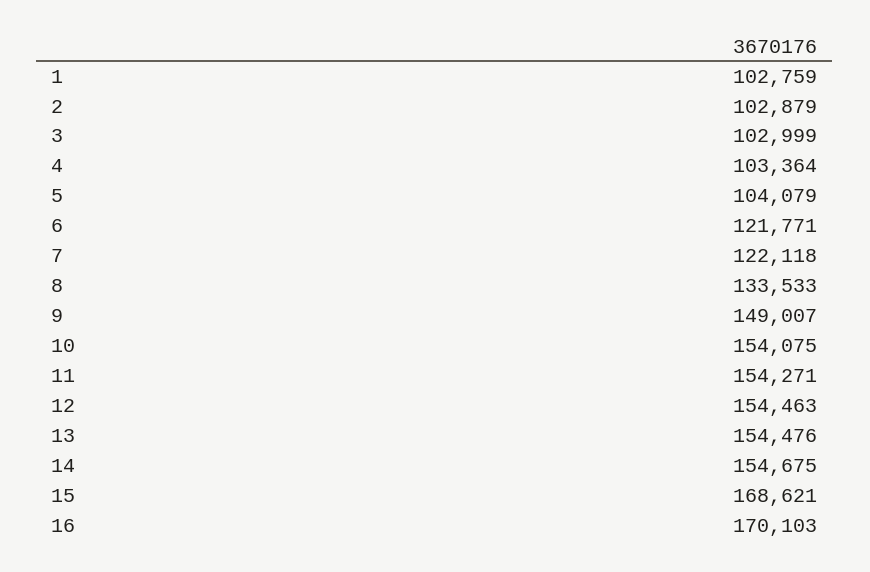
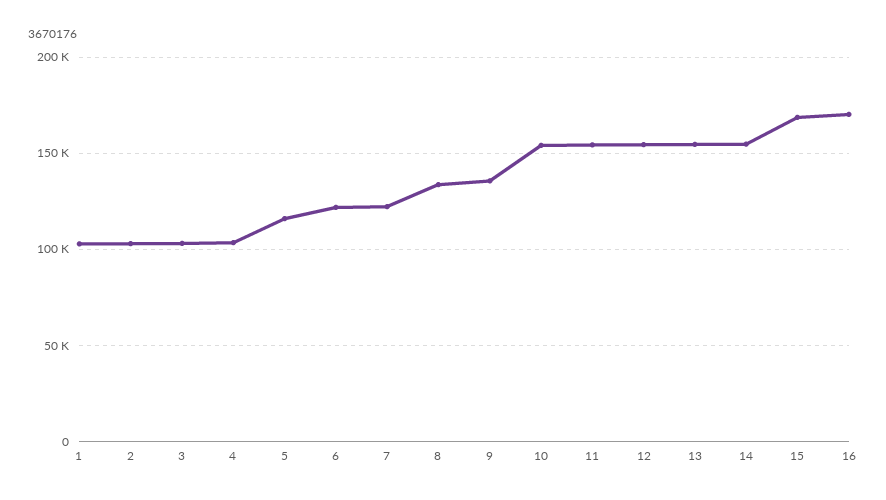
5: 104079 -> 115000
9: 149007 -> 135000

